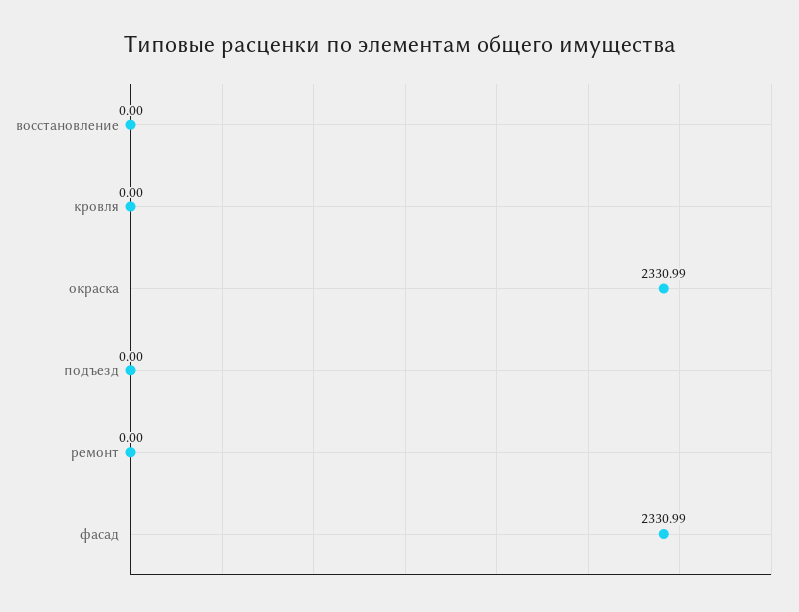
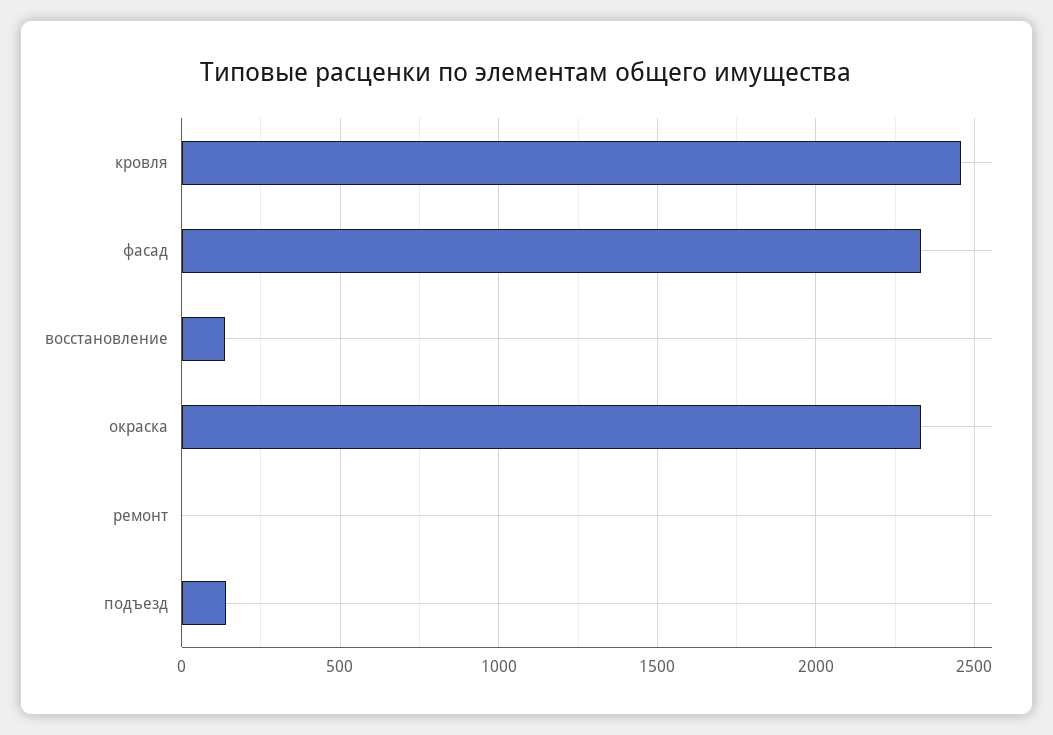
восстановление: 0 -> 150
кровля: 0 -> 2450
подъезд: 0 -> 150

